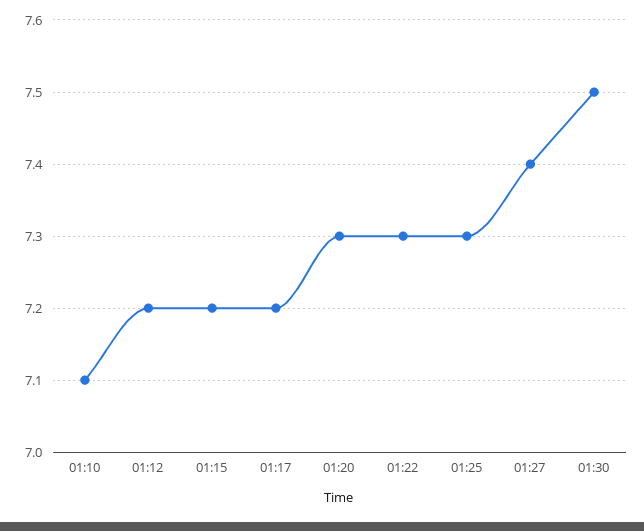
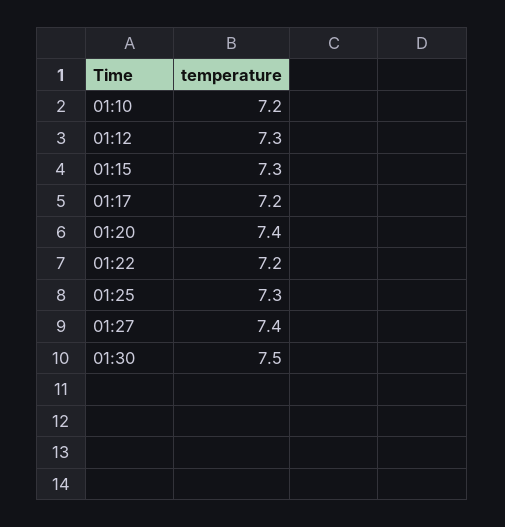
01:10: 7.1 -> 7.2
01:12: 7.2 -> 7.3
01:15: 7.2 -> 7.3
01:20: 7.3 -> 7.4
01:22: 7.3 -> 7.2

